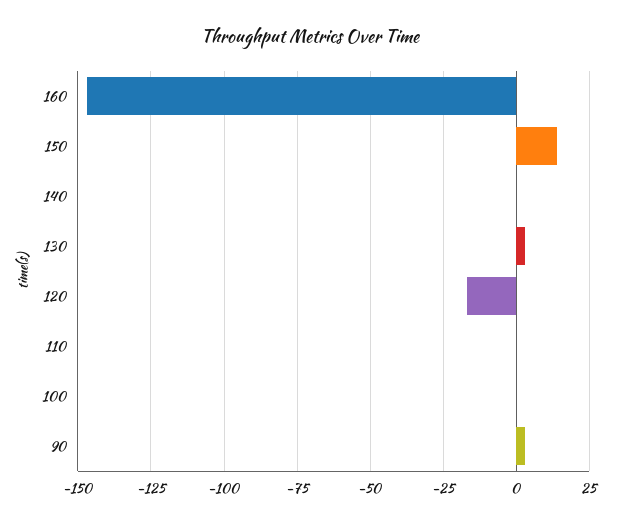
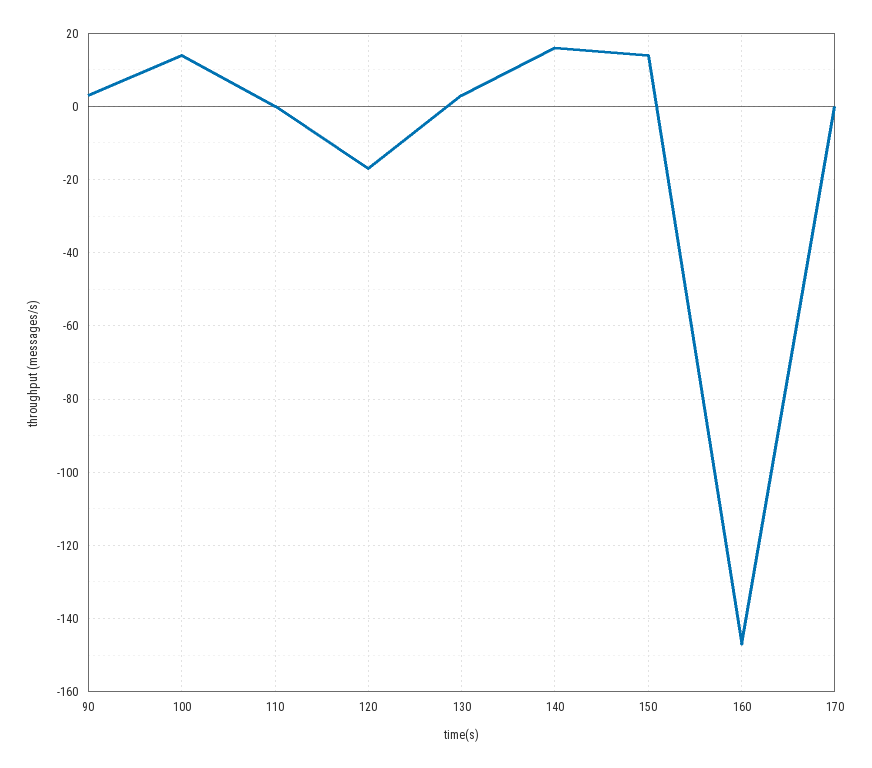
140: 0 -> 15
100: 0 -> 15
170: none -> 0

